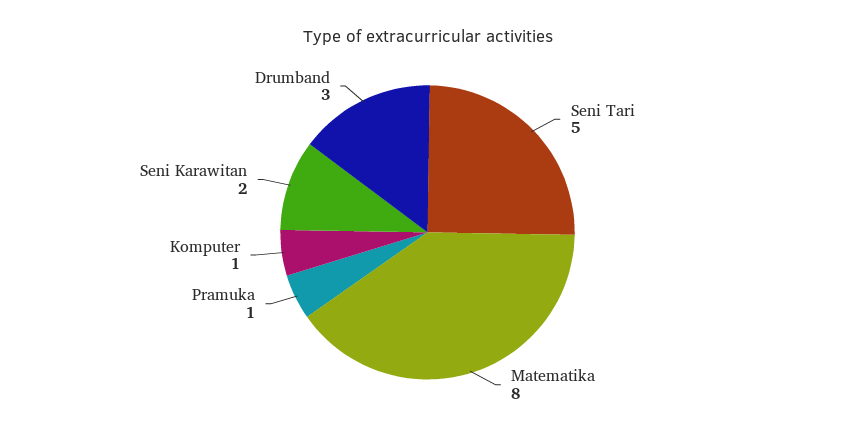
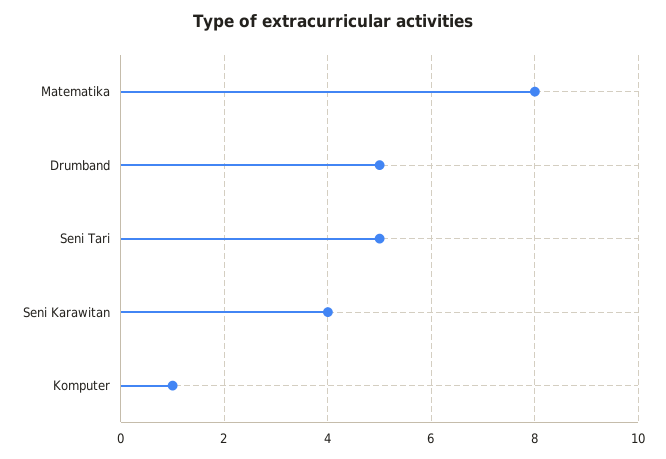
Pramuka: 1 -> none
Seni Karawitan: 2 -> 4
Drumband: 3 -> 5

